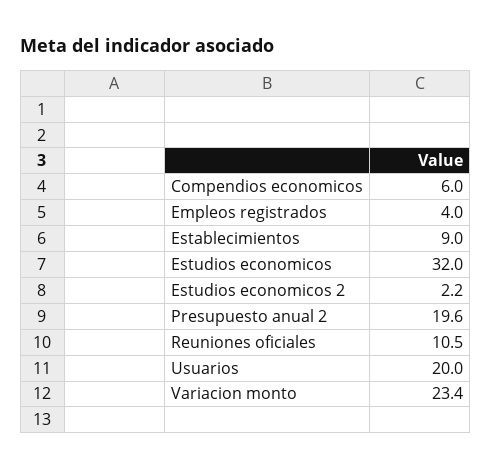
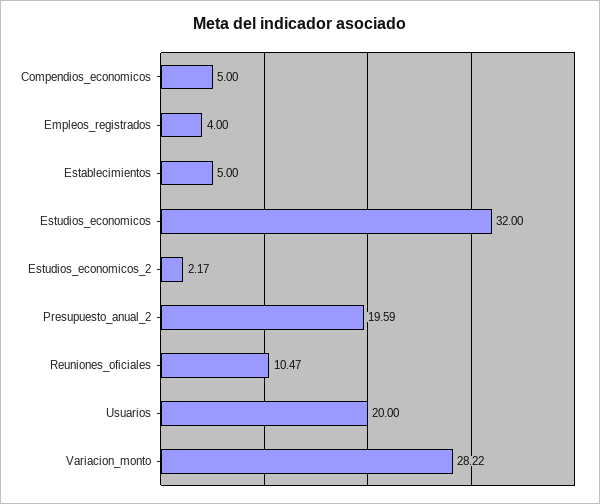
Compendios economicos: 6 -> 5
Establecimientos: 9 -> 5
Variacion monto: 23.4 -> 28.22

